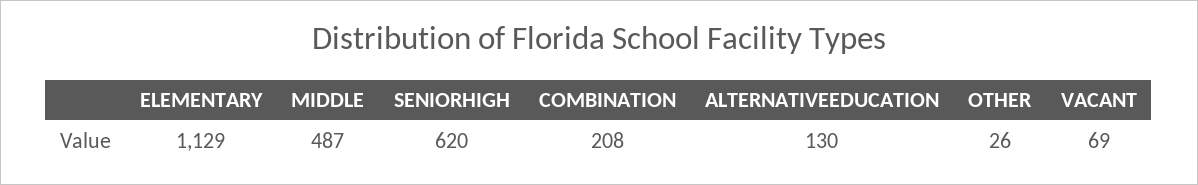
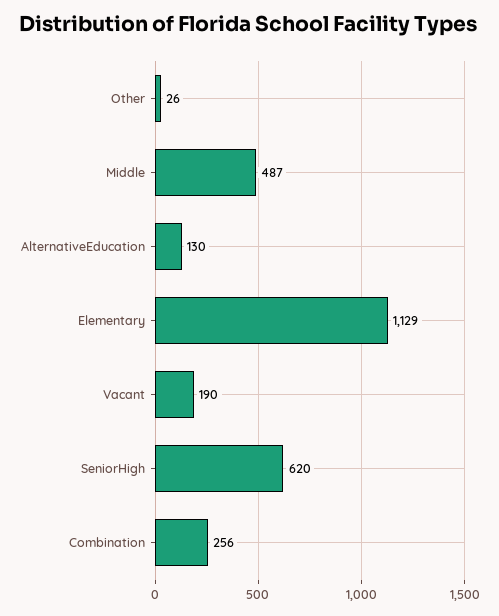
COMBINATION: 208 -> 256
VACANT: 69 -> 190

